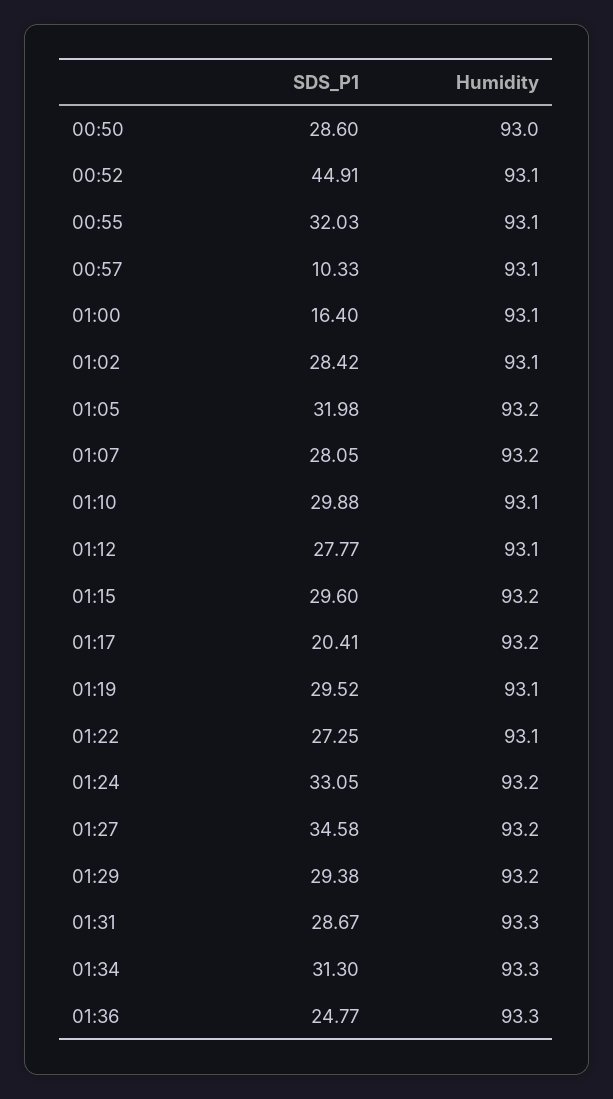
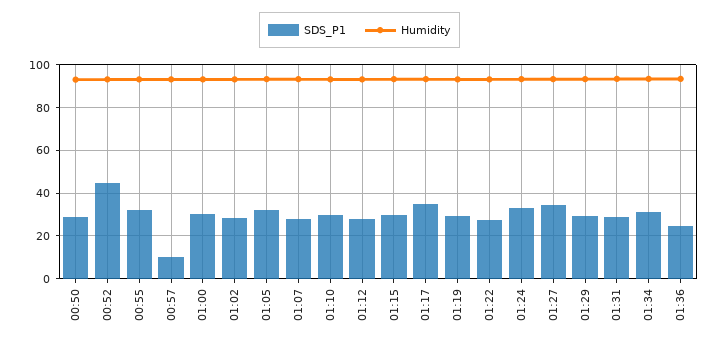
SDS_P1, 01:00: 16.4 -> 30
SDS_P1, 01:17: 20.41 -> 35

